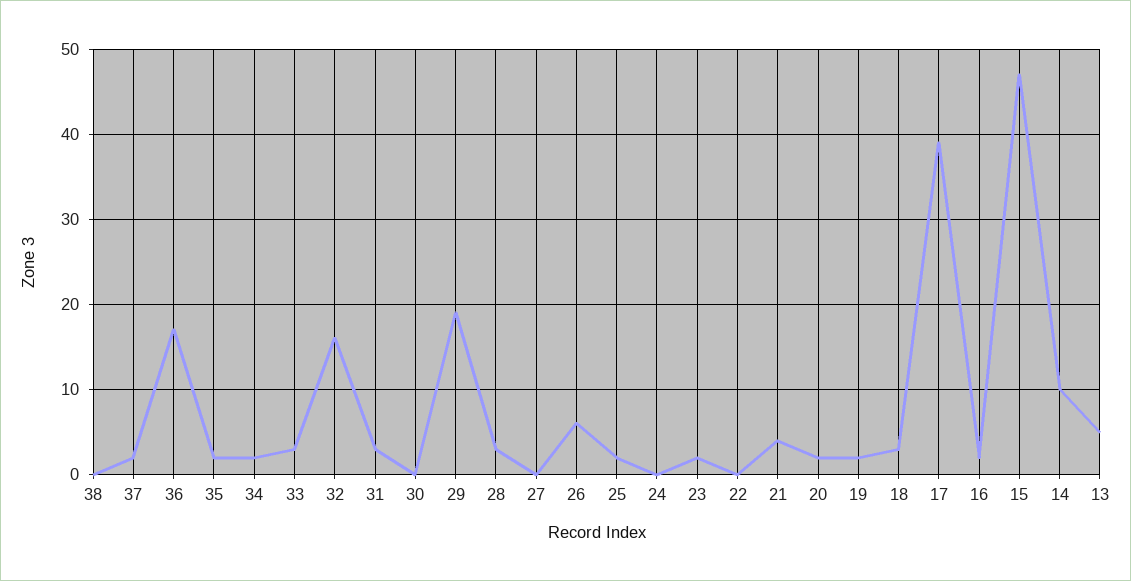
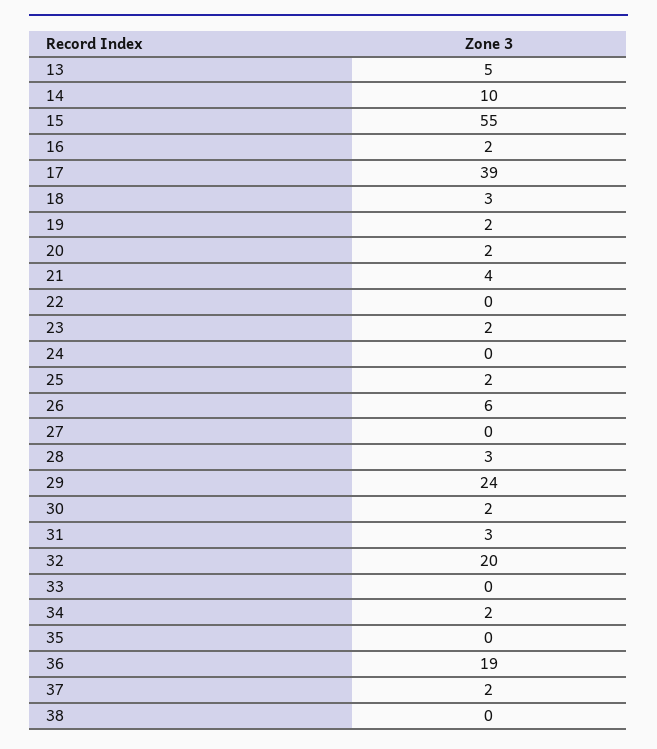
36: 17 -> 19
35: 2 -> 0
33: 3 -> 0
32: 16 -> 20
30: 0 -> 2
29: 19 -> 24
15: 47 -> 55

